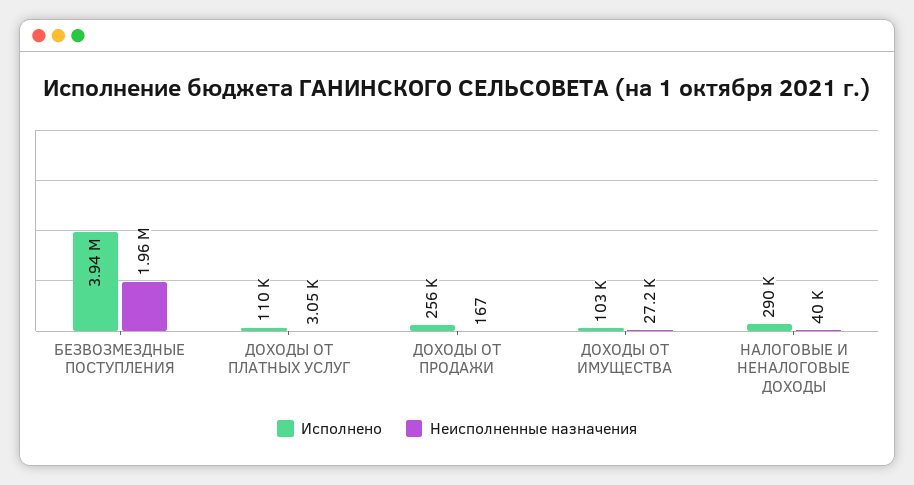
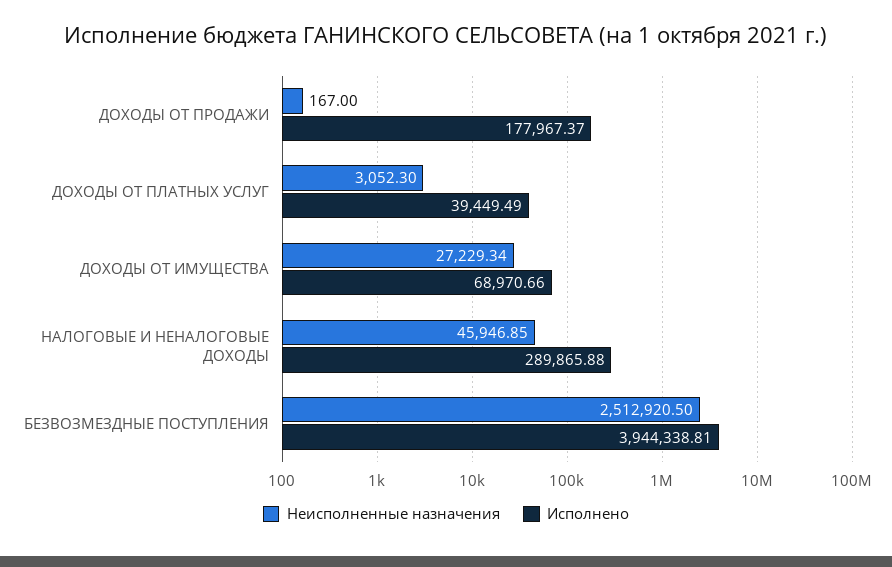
Неисполненные назначения, БЕЗВОЗМЕЗДНЫЕ ПОСТУПЛЕНИЯ: 1960000 -> 2512920.5
Исполнено, ДОХОДЫ ОТ ПЛАТНЫХ УСЛУГ: 110000 -> 39449.49
Исполнено, ДОХОДЫ ОТ ПРОДАЖИ: 256000 -> 177967.37
Исполнено, ДОХОДЫ ОТ ИМУЩЕСТВА: 103000 -> 68970.66
Неисполненные назначения, НАЛОГОВЫЕ И НЕНАЛОГОВЫЕ ДОХОДЫ: 40000 -> 45946.85

